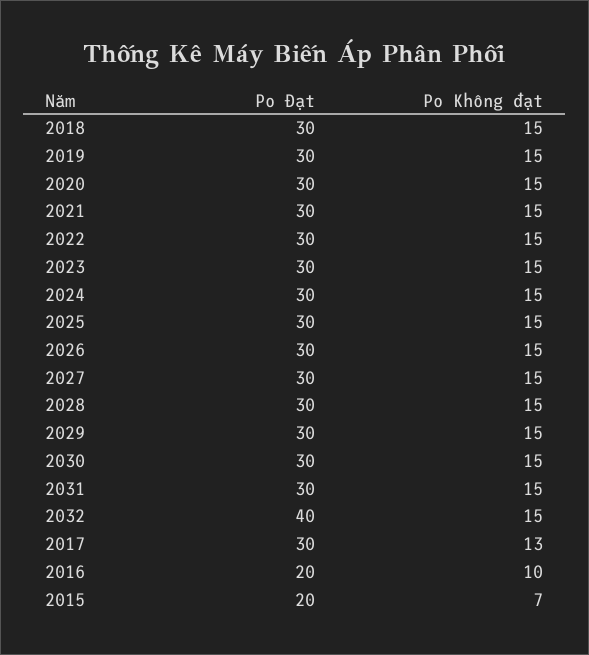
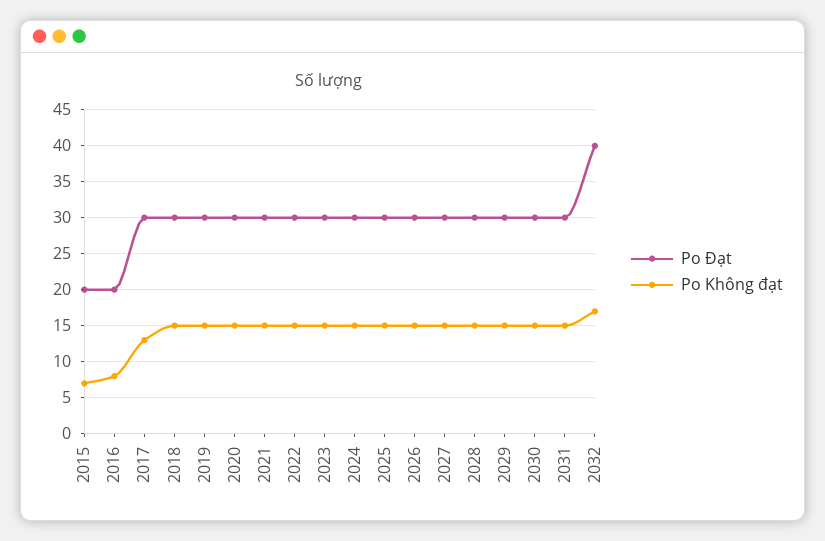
Po Không đạt, 2032: 15 -> 17
Po Không đạt, 2016: 10 -> 8

